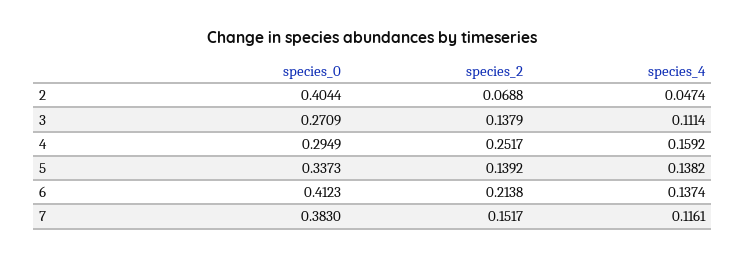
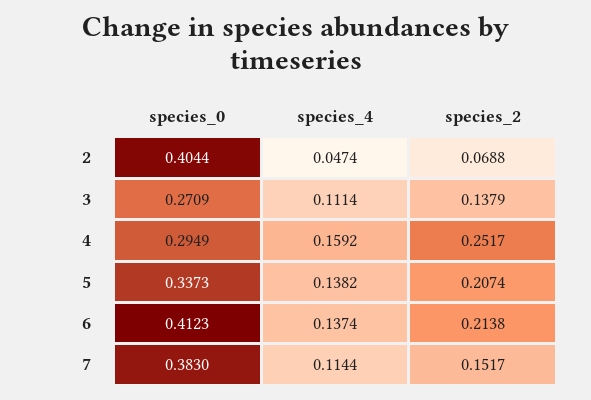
species_2, 5: 0.1392 -> 0.2074
species_4, 7: 0.1161 -> 0.1144

